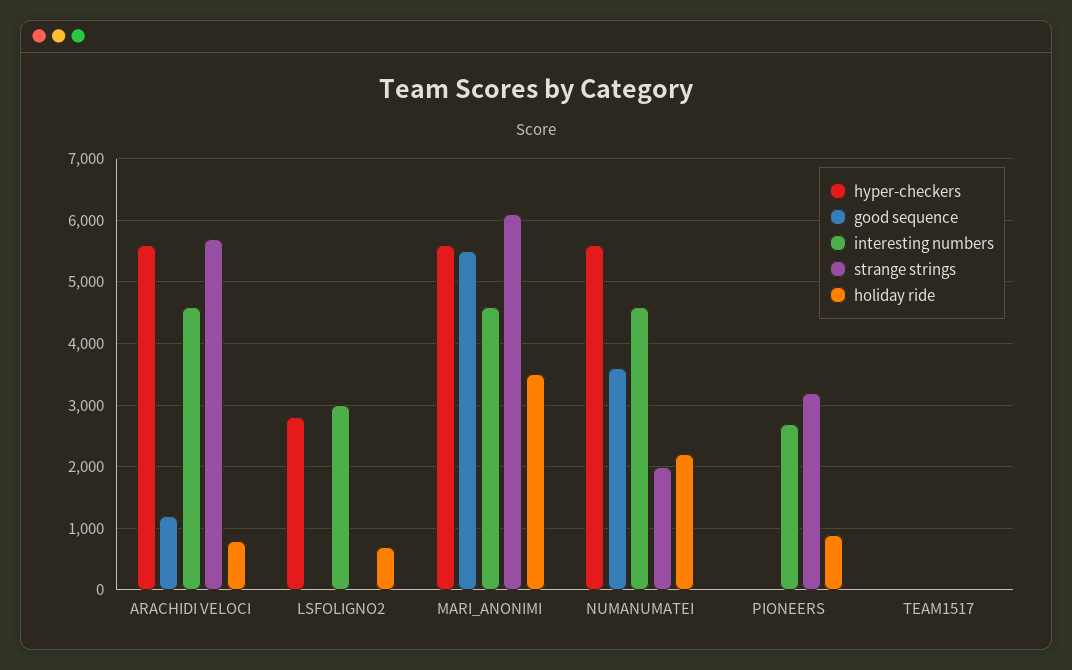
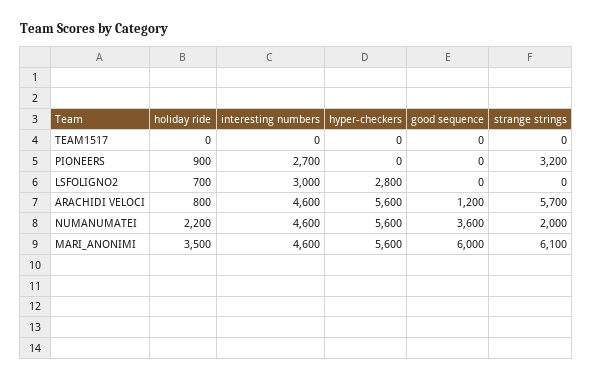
good sequence, MARI_ANONIMI: 5500 -> 6000

